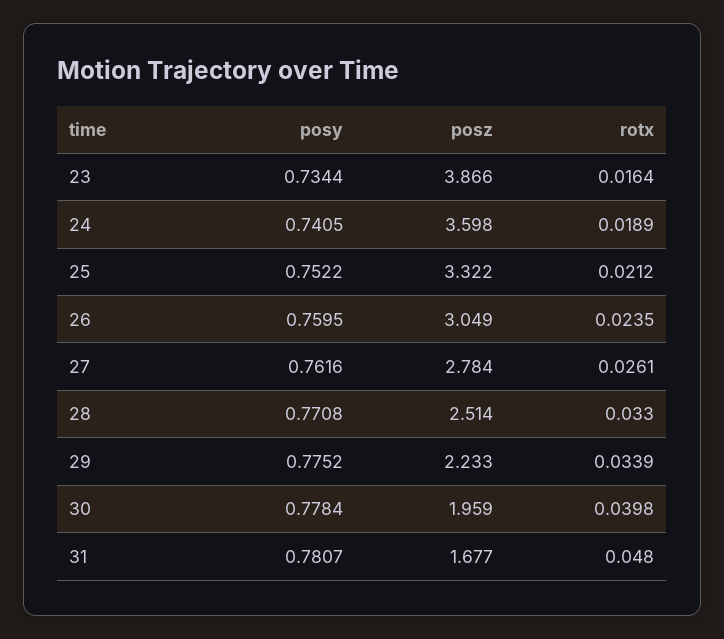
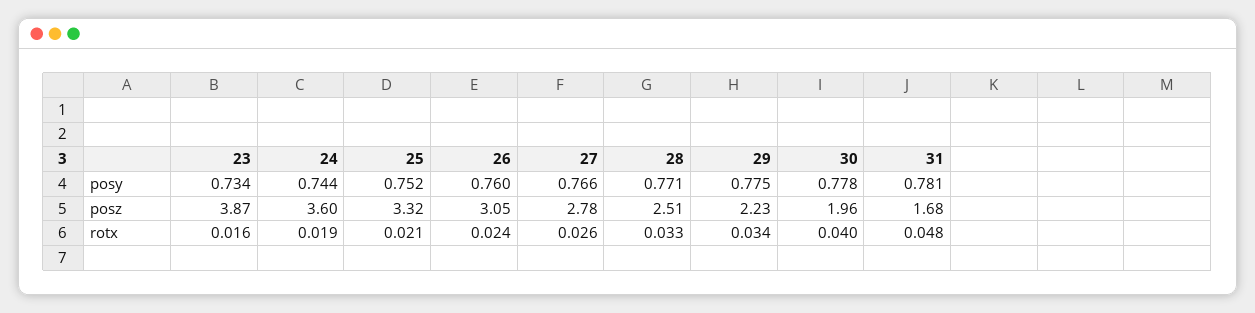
posy, 24: 0.7405 -> 0.744
posy, 27: 0.7616 -> 0.766

